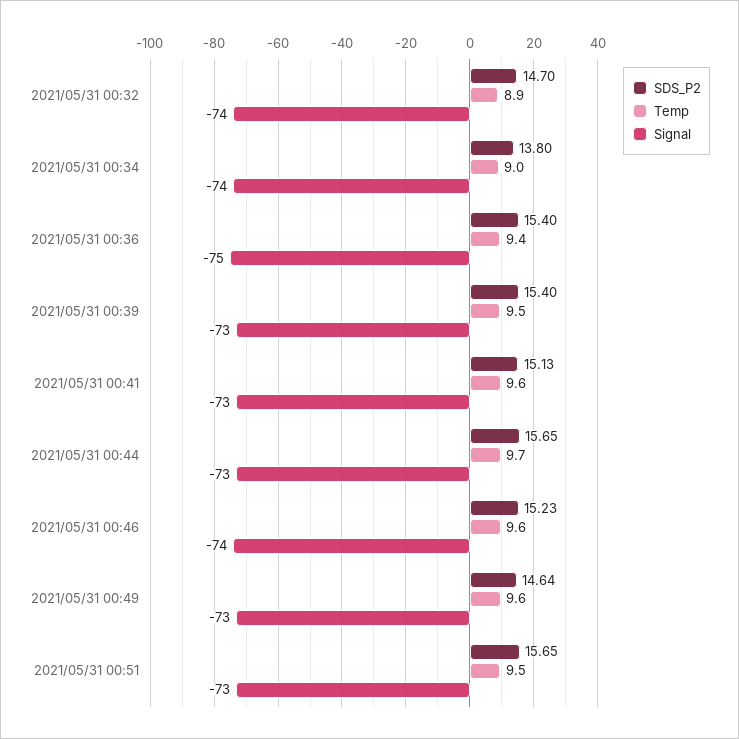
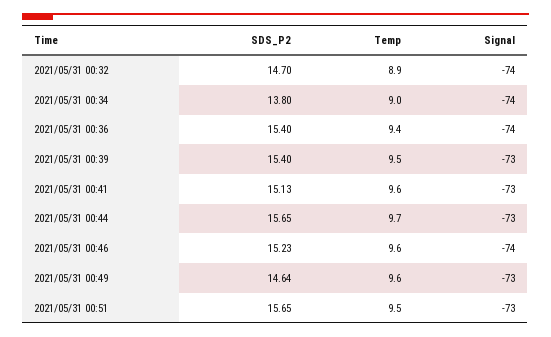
Signal, 2021/05/31 00:36: -75 -> -74

